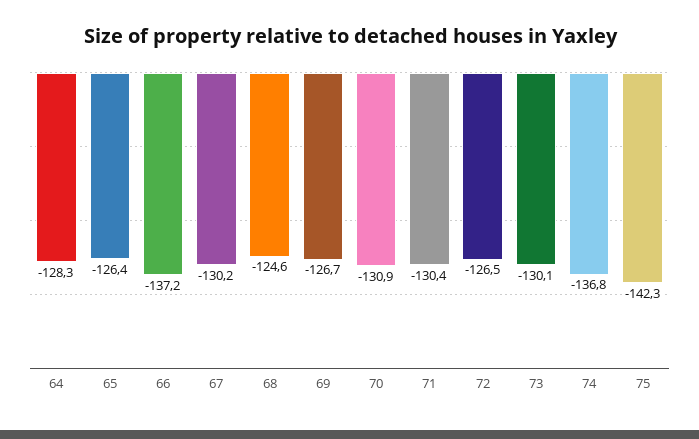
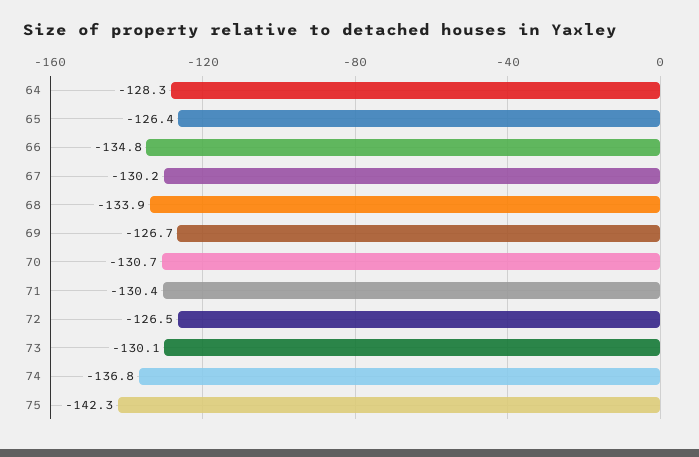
66: -137.2 -> -134.8
68: -124.6 -> -133.9
70: -130.9 -> -130.7

